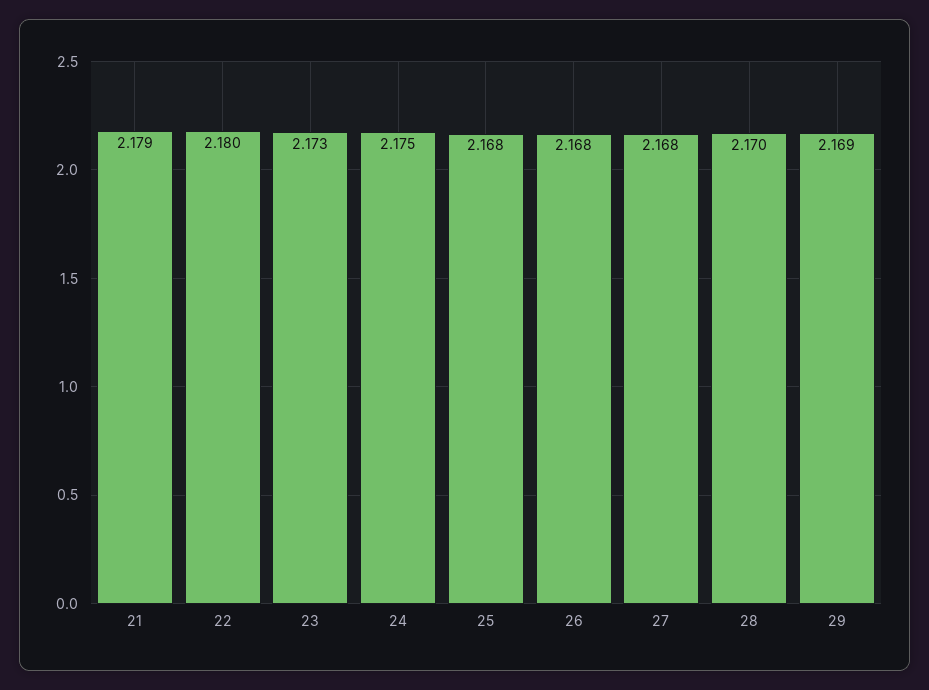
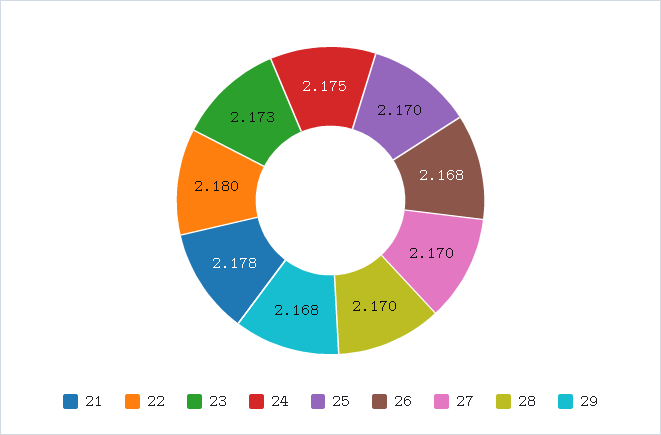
21: 2.179 -> 2.178
25: 2.168 -> 2.17
27: 2.168 -> 2.17
29: 2.169 -> 2.168

